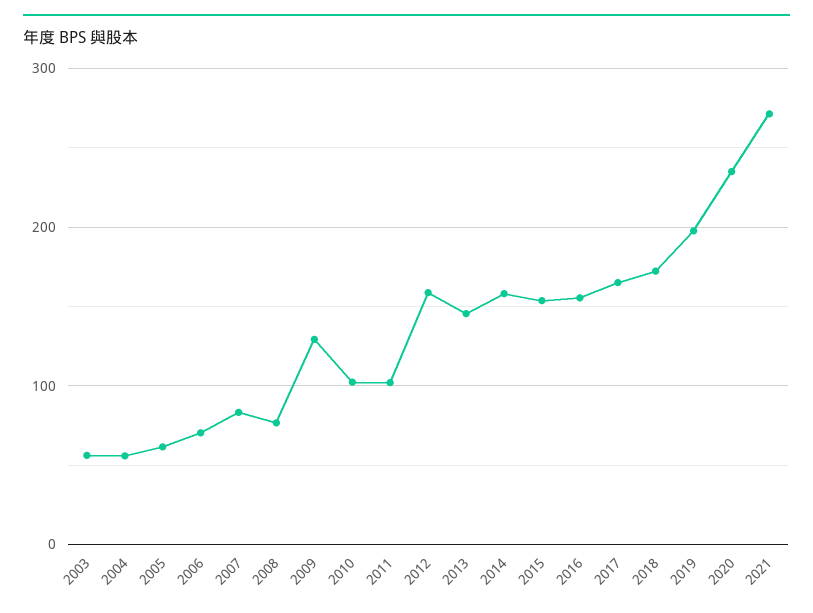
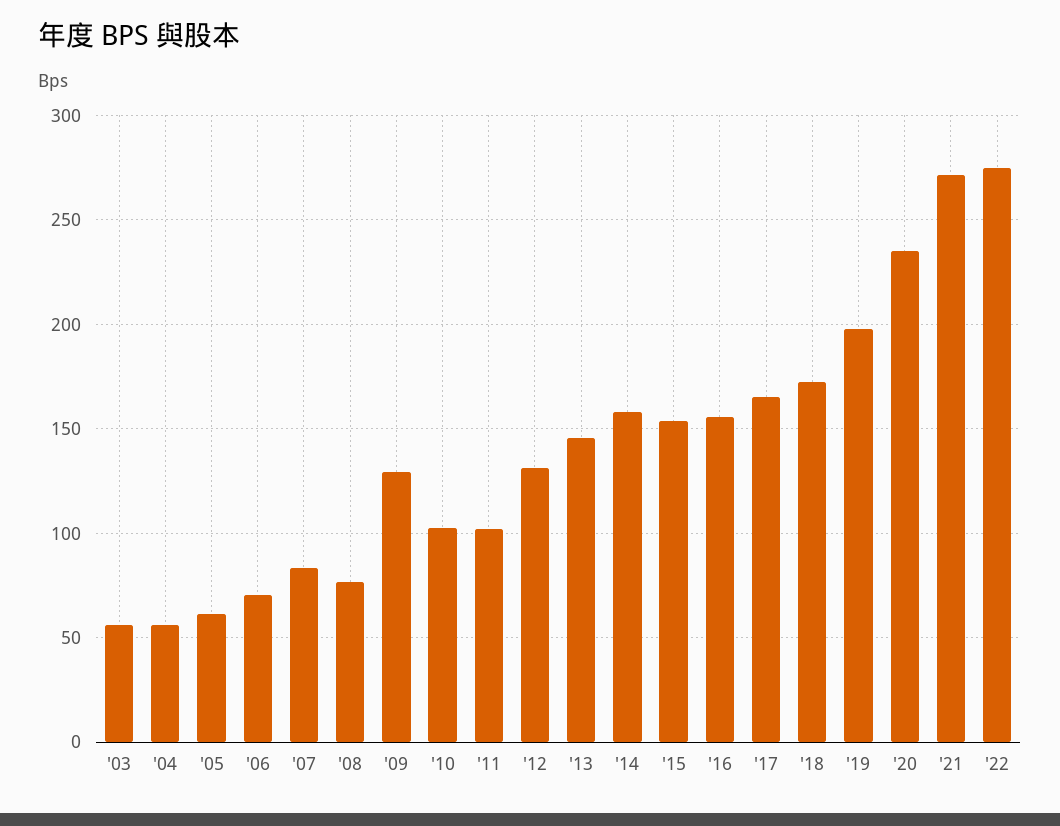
2012: 160 -> 130
'22: none -> 275

